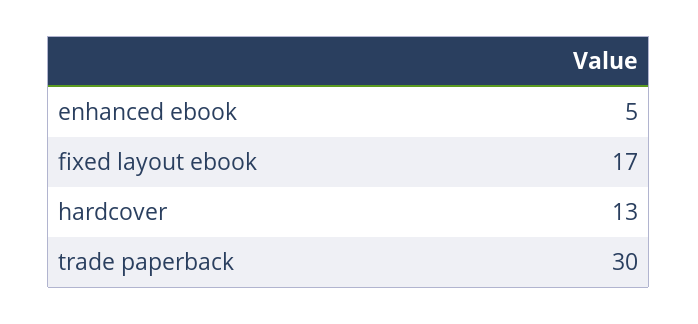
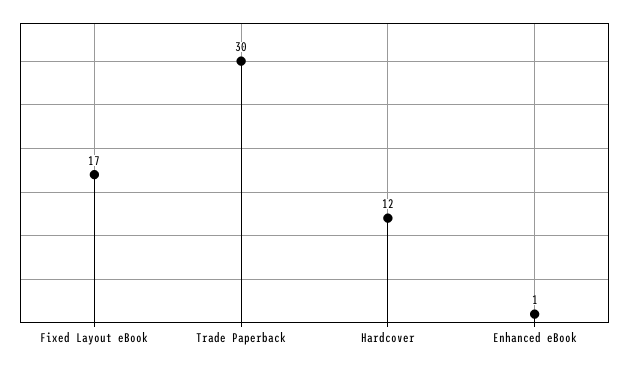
enhanced ebook: 5 -> 1
hardcover: 13 -> 12

